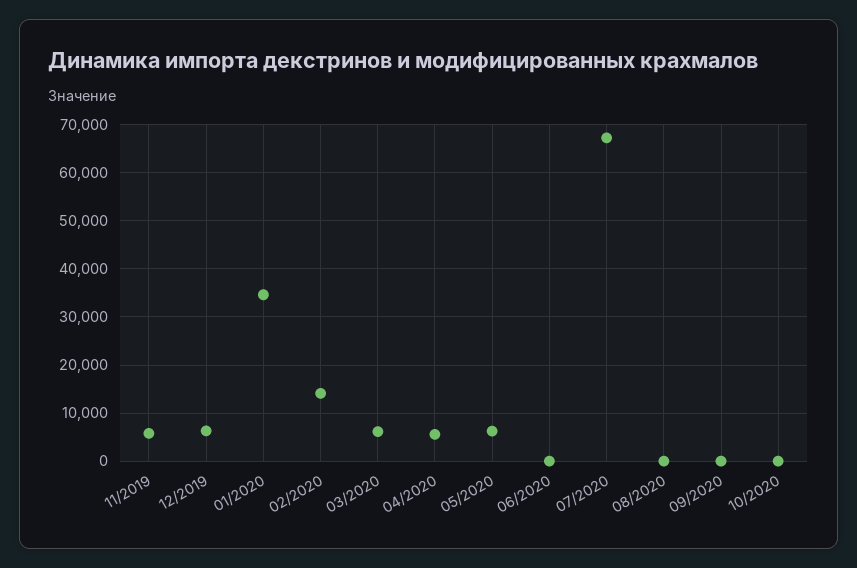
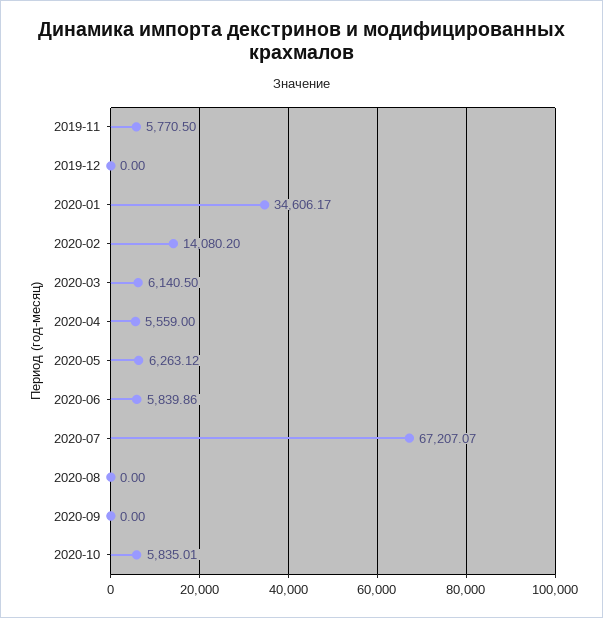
12/2019: 6000 -> 0
06/2020: 0 -> 5839.86
10/2020: 0 -> 5835.01

